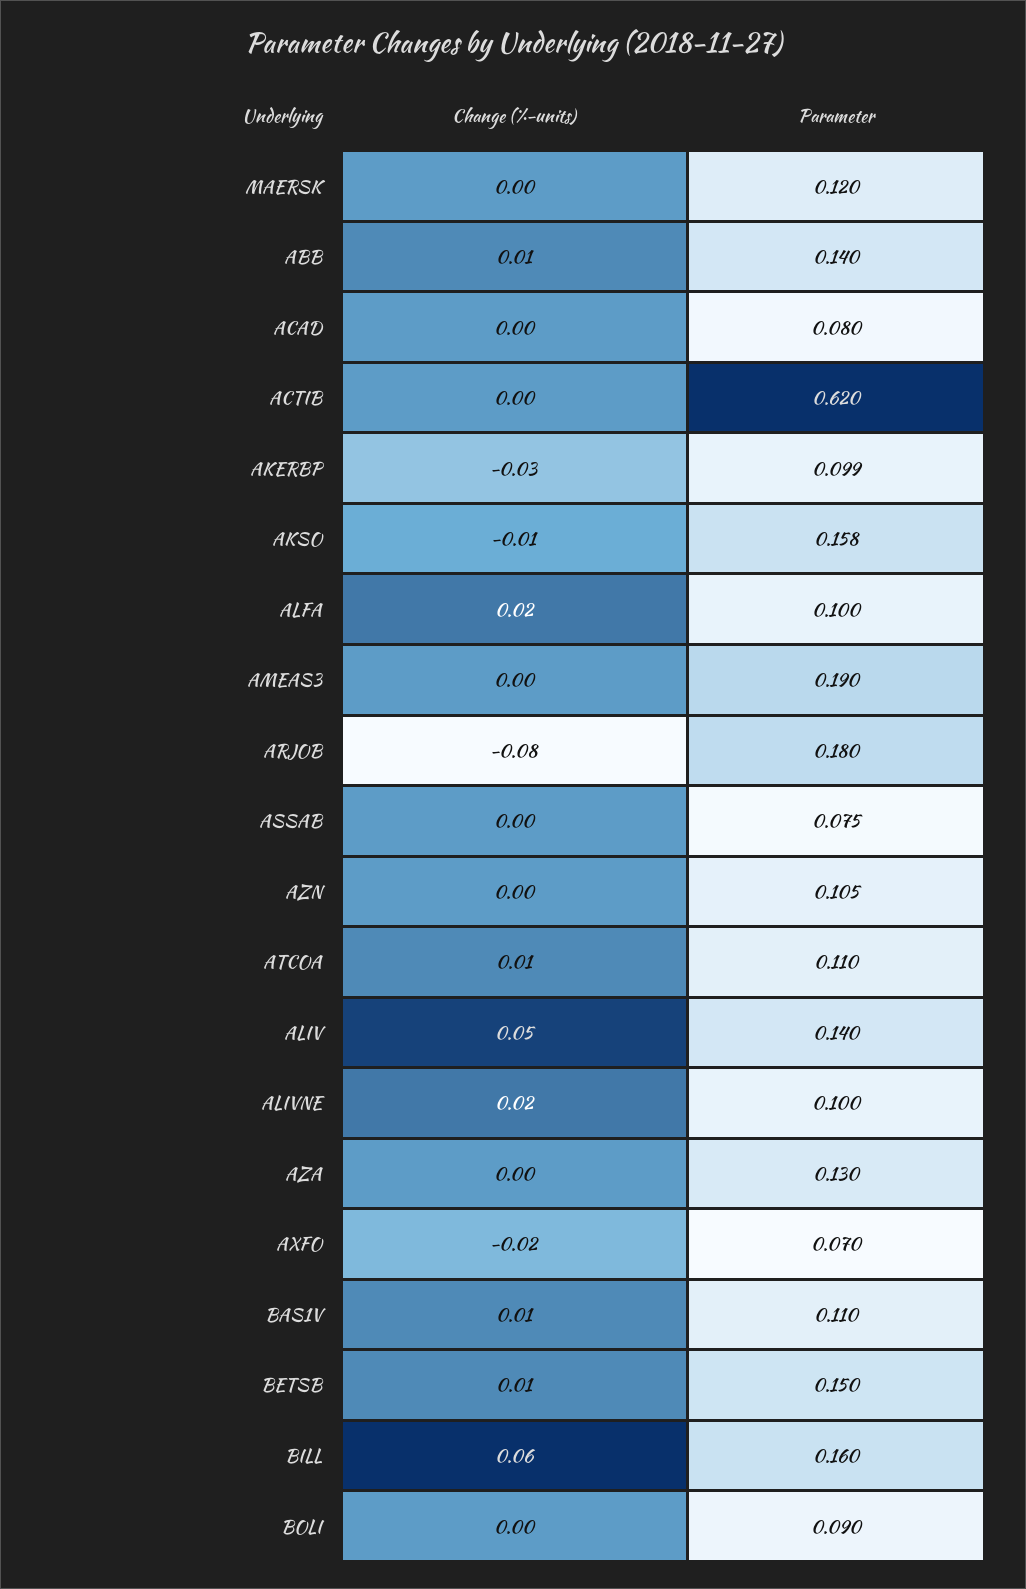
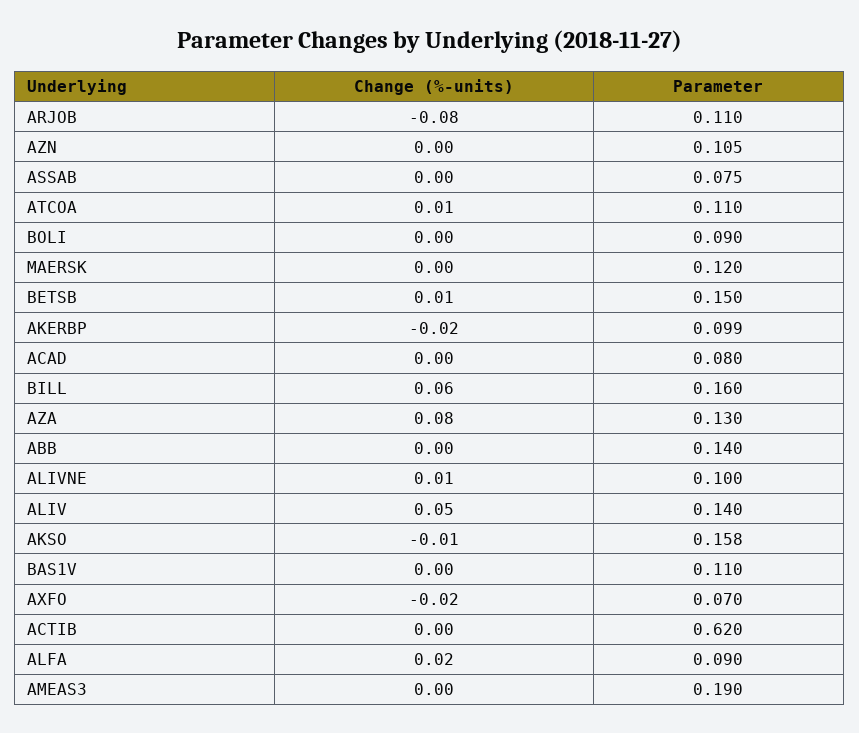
Change (%-units), ABB: 0.01 -> 0
Change (%-units), AKERBP: -0.03 -> -0.02
Parameter, ALFA: 0.1 -> 0.09
Parameter, ARJOB: 0.18 -> 0.11
Change (%-units), ALIVNE: 0.02 -> 0.01
Change (%-units), AZA: 0 -> 0.08
Change (%-units), BAS1V: 0.01 -> 0

